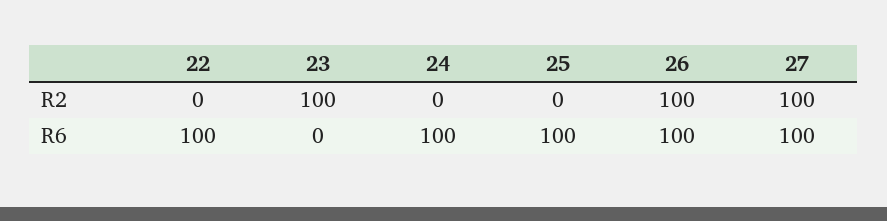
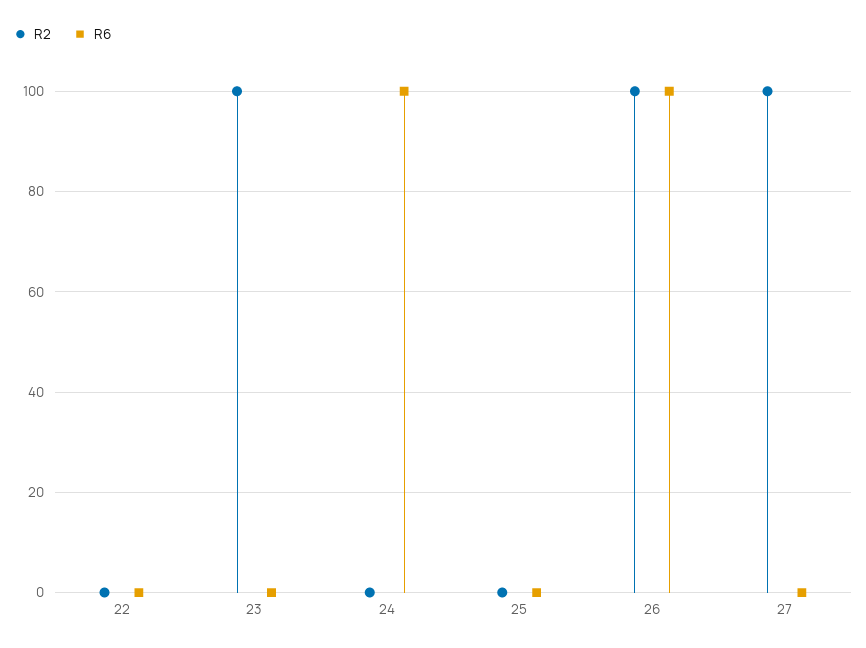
R6, 22: 100 -> 0
R6, 25: 100 -> 0
R6, 27: 100 -> 0

